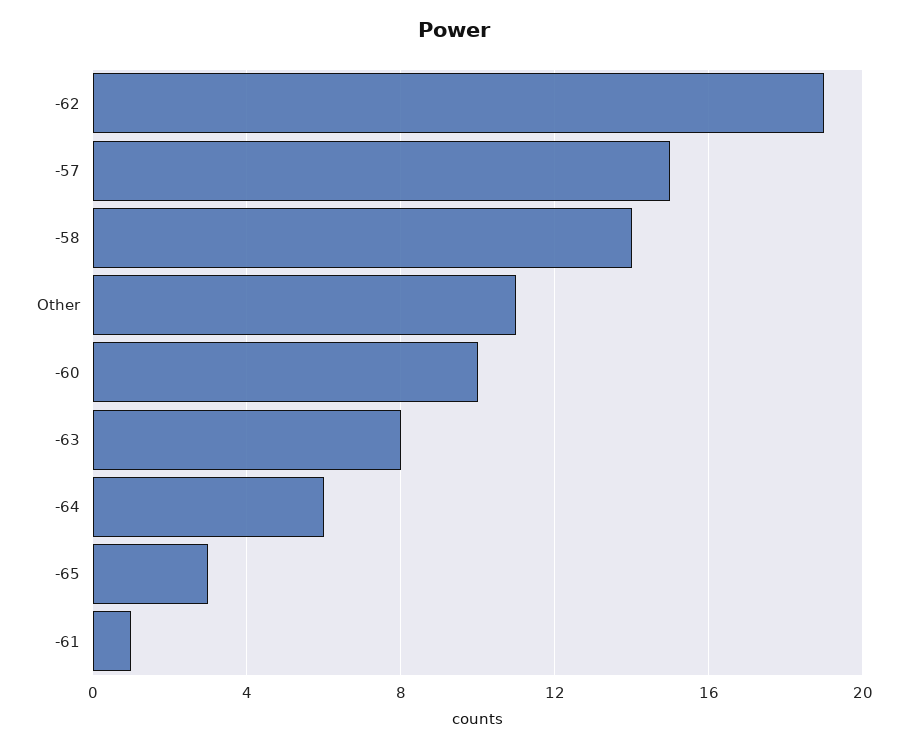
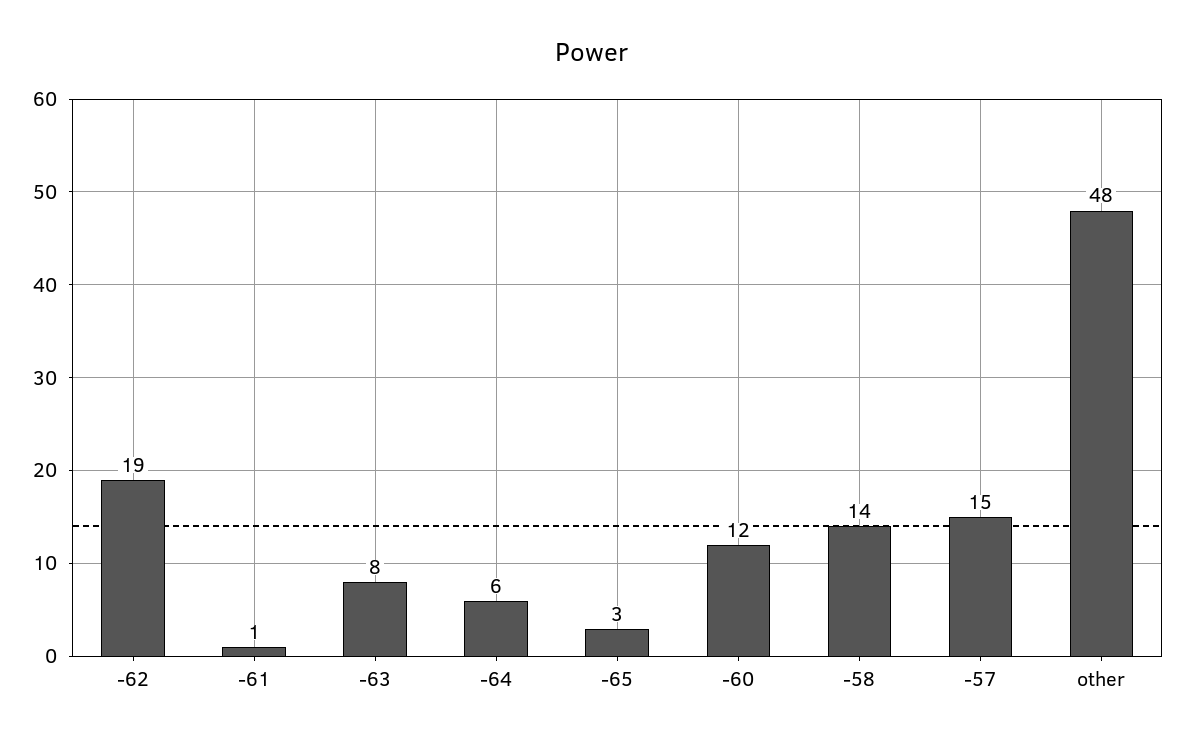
Other: 11 -> 48
-60: 10 -> 12

